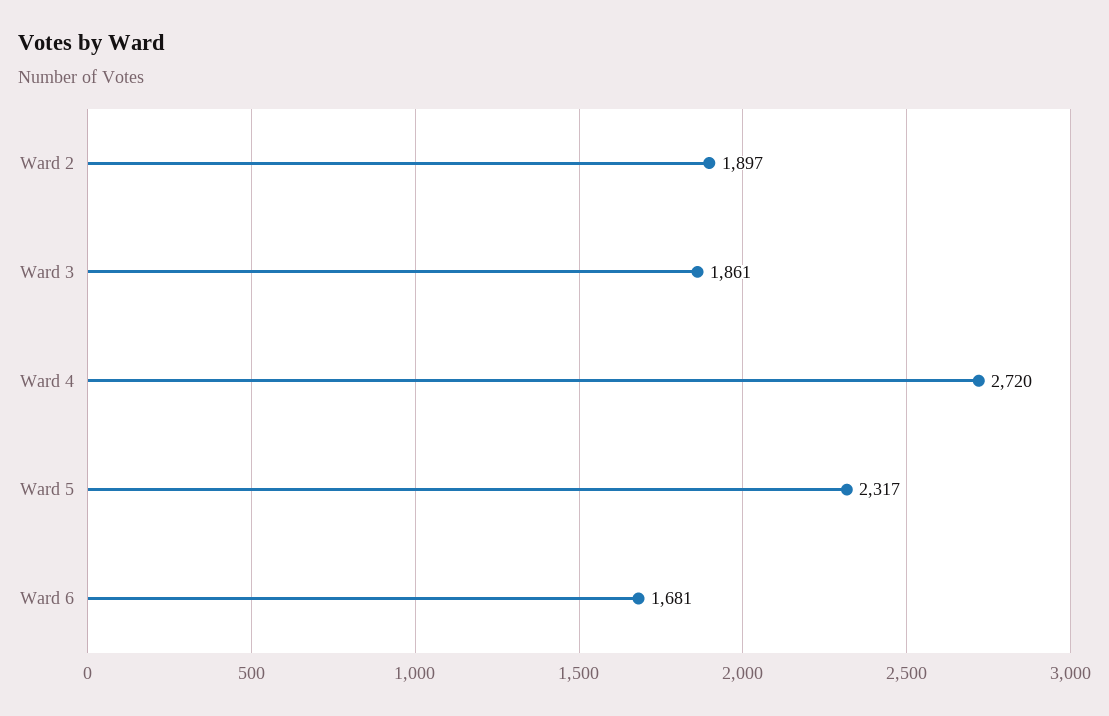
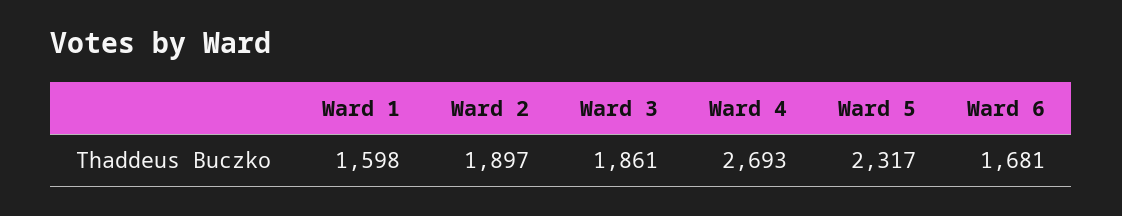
Ward 4: 2720 -> 2693
Ward 1: none -> 1598

